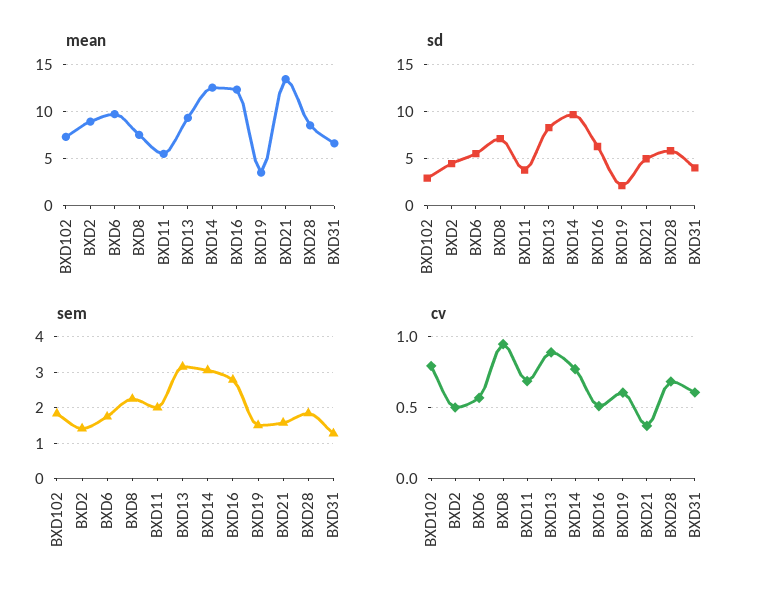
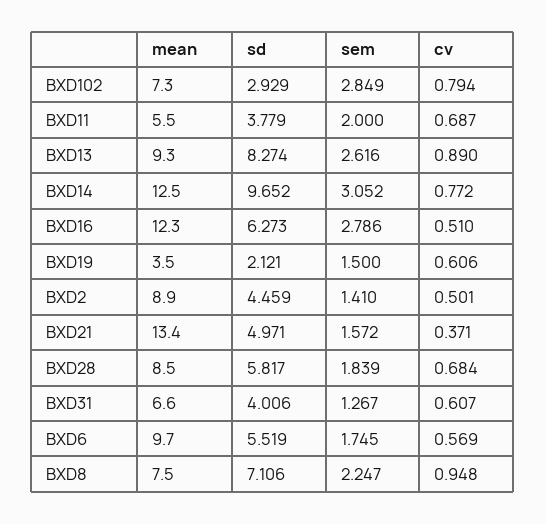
sem, BXD102: 1.8 -> 2.849
sem, BXD13: 3.2 -> 2.616

